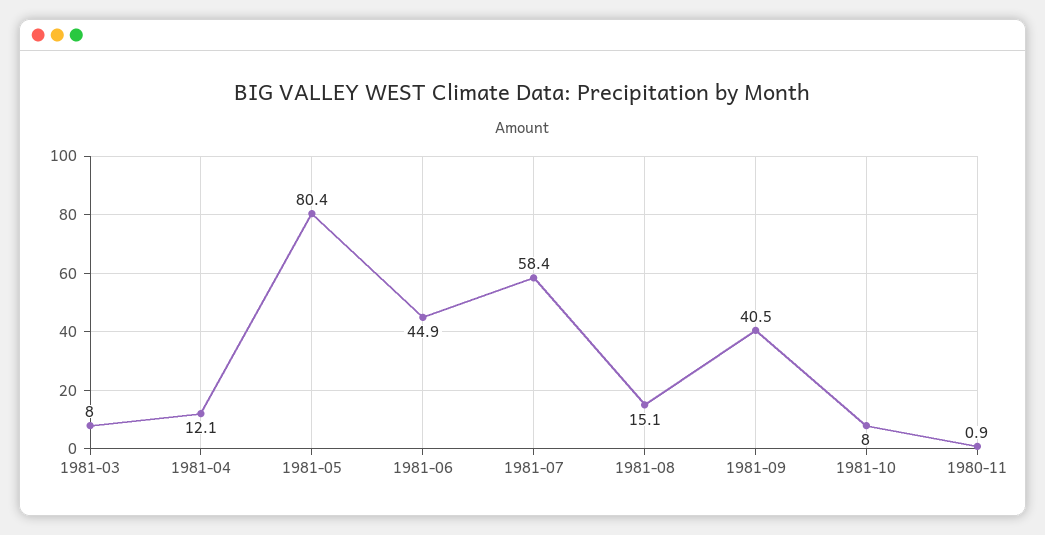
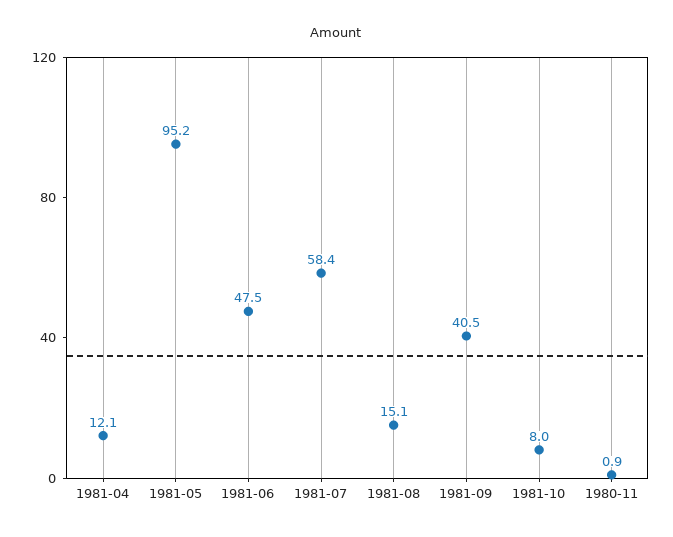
1981-03: 8 -> none
1981-05: 80.4 -> 95.2
1981-06: 44.9 -> 47.5

